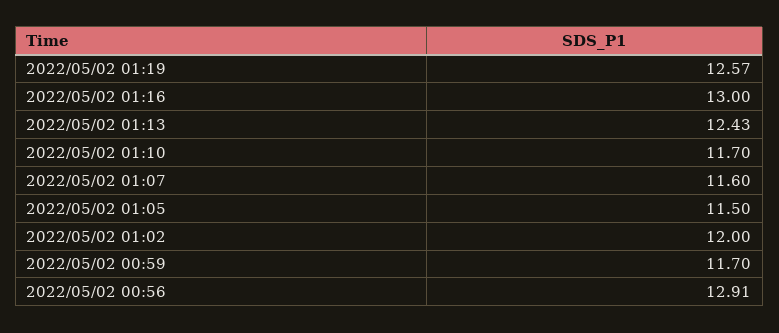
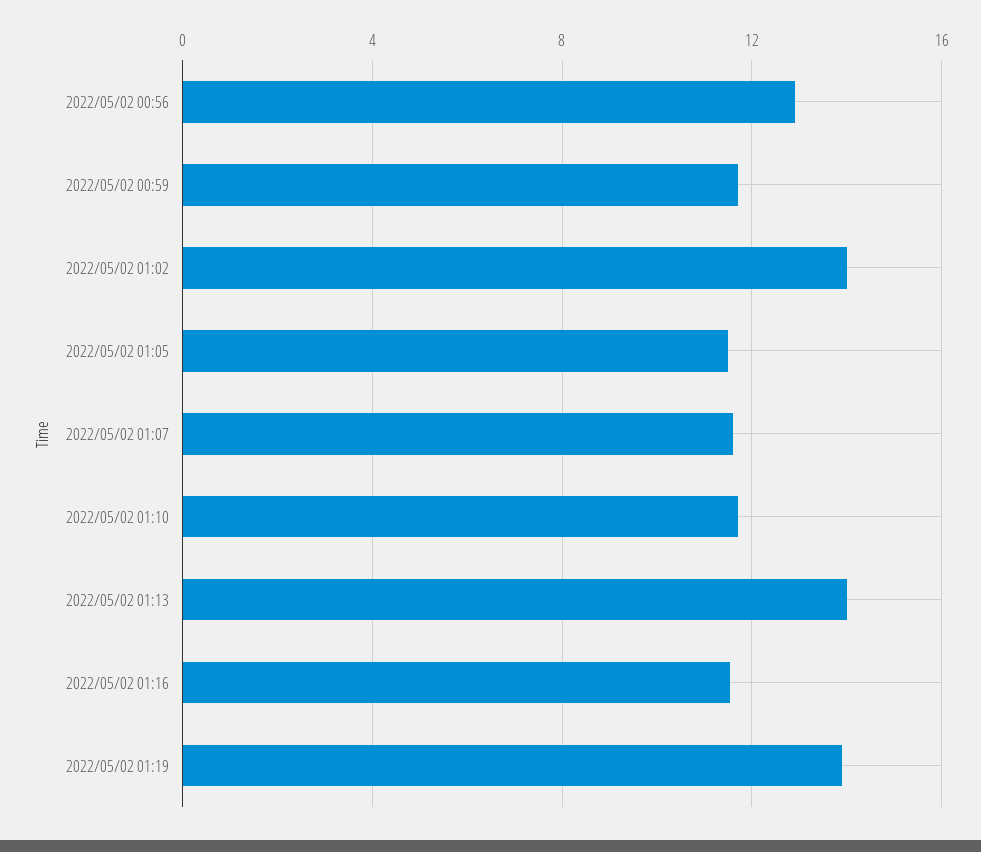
2022/05/02 01:19: 12.57 -> 14
2022/05/02 01:16: 13 -> 11.5
2022/05/02 01:13: 12.43 -> 14
2022/05/02 01:02: 12 -> 14

